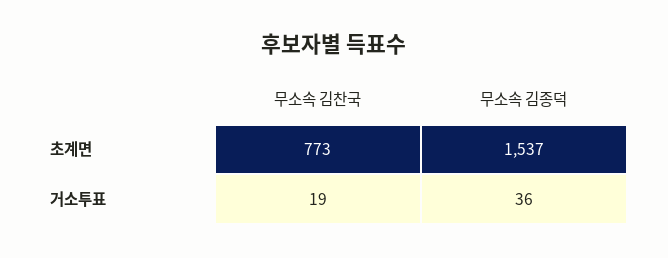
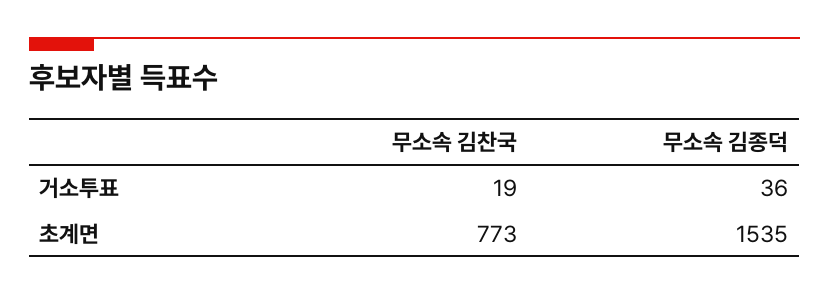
무소속 김종덕, 초계면: 1537 -> 1535

